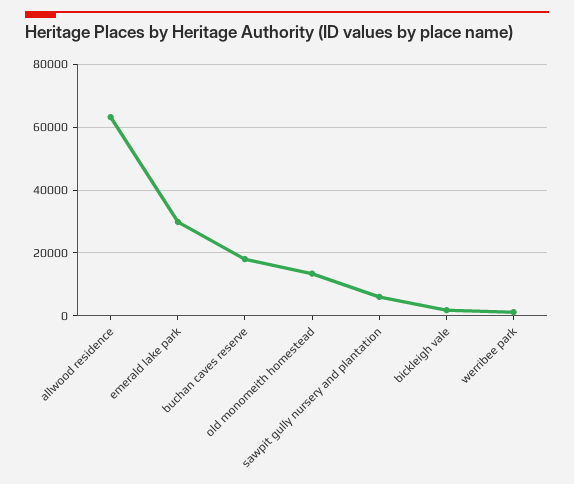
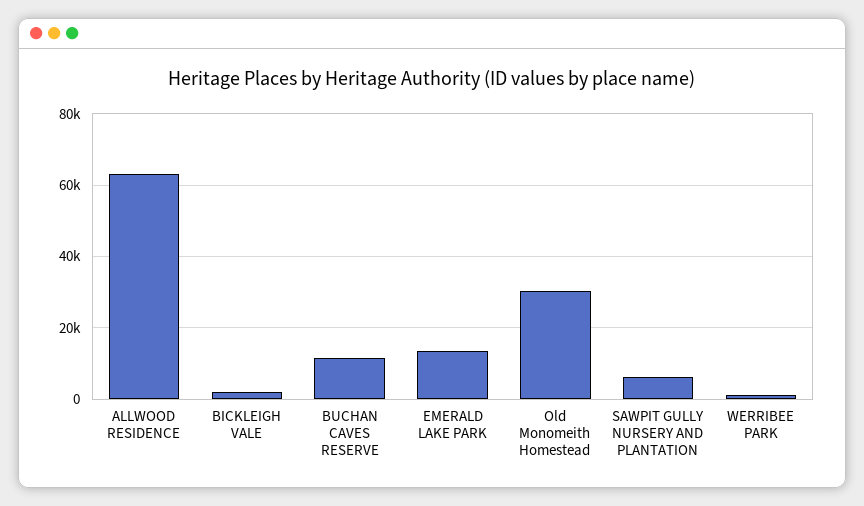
emerald lake park: 30000 -> 14000
buchan caves reserve: 18000 -> 12000
old monomeith homestead: 14000 -> 30000

